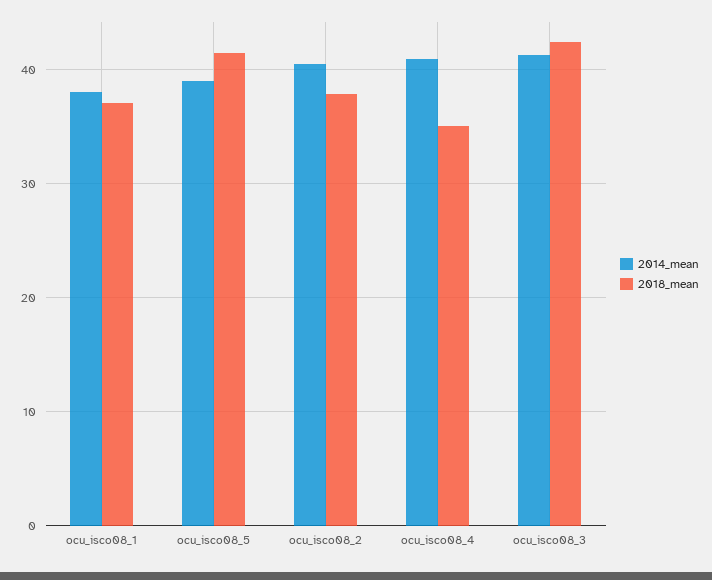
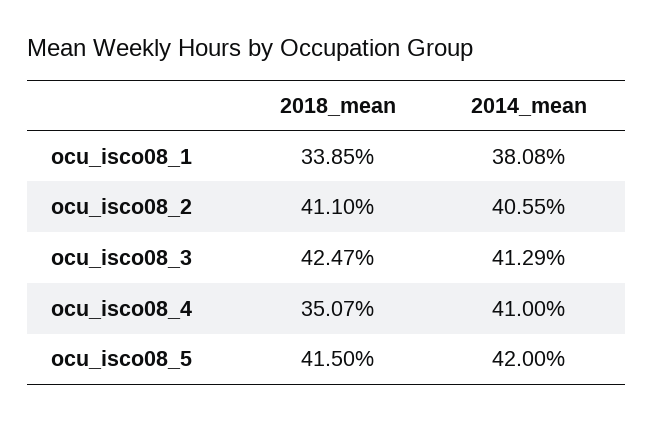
2018_mean, ocu_isco08_1: 37 -> 33.85
2014_mean, ocu_isco08_5: 39 -> 42
2018_mean, ocu_isco08_2: 38 -> 41.1

